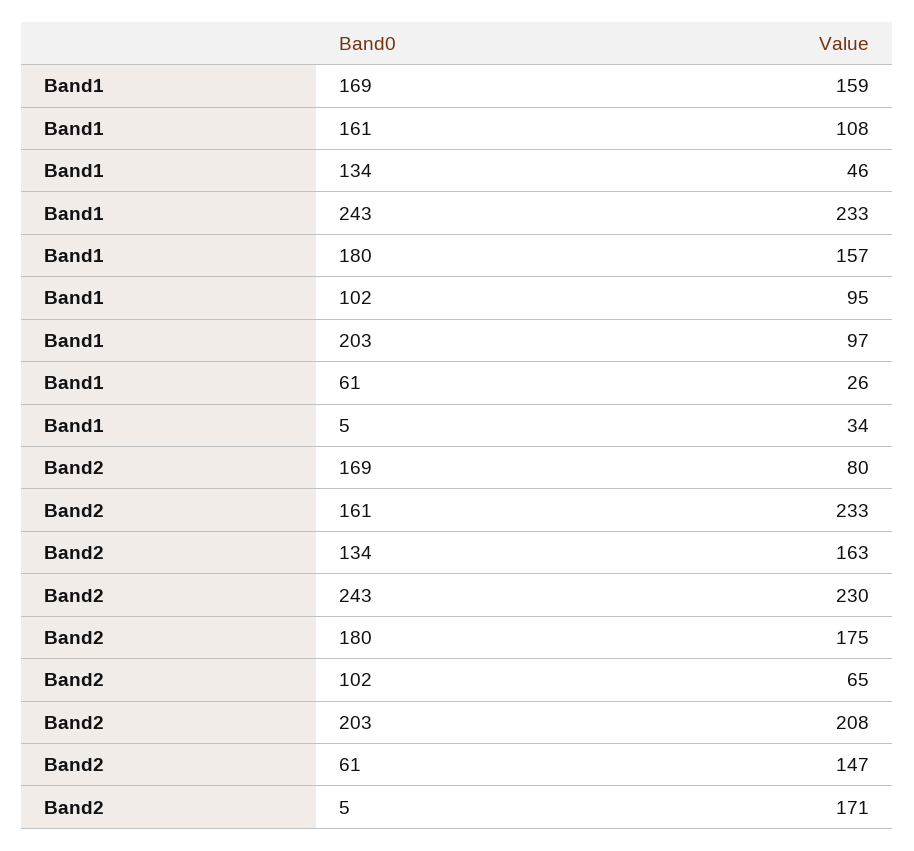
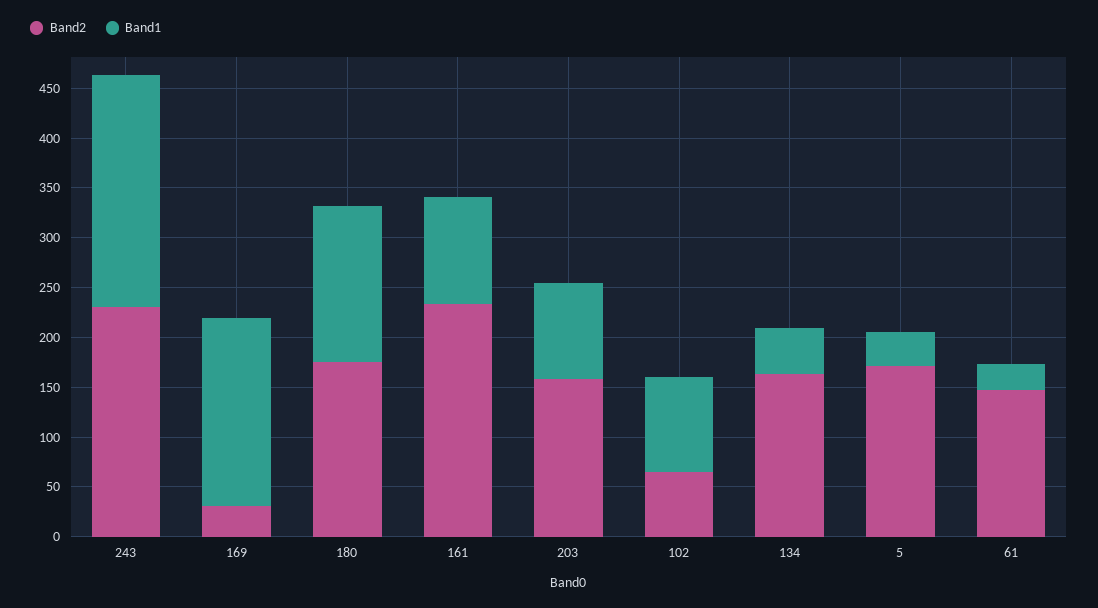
Band1, 169: 159 -> 190
Band2, 169: 80 -> 30
Band2, 203: 208 -> 160

